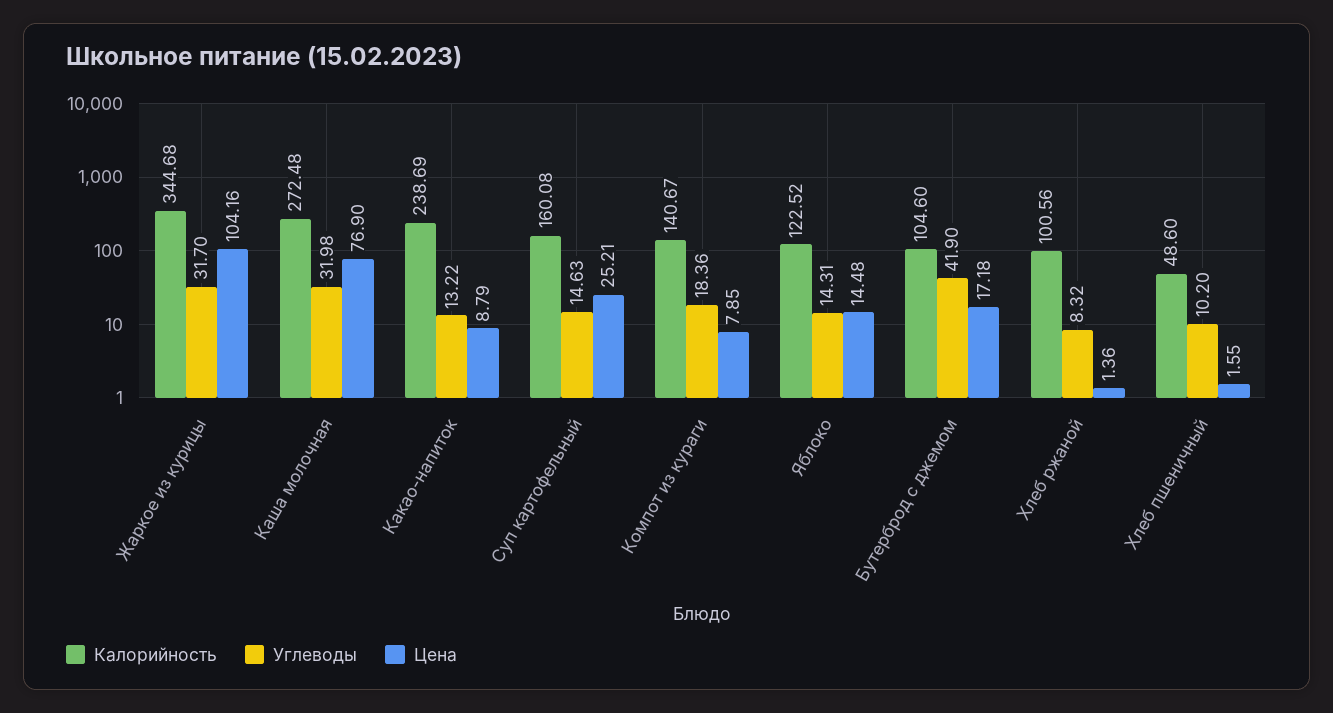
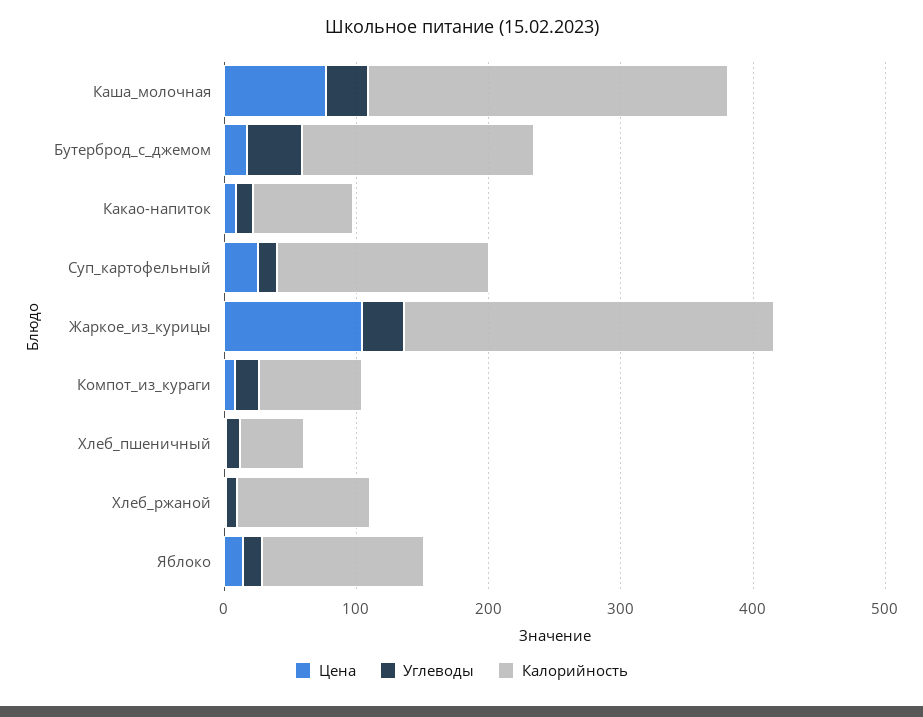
Калорийность, Жаркое из курицы: 344.68 -> 280
Калорийность, Какао-напиток: 238.69 -> 80
Калорийность, Компот из кураги: 140.67 -> 80
Калорийность, Бутерброд с джемом: 104.6 -> 180

